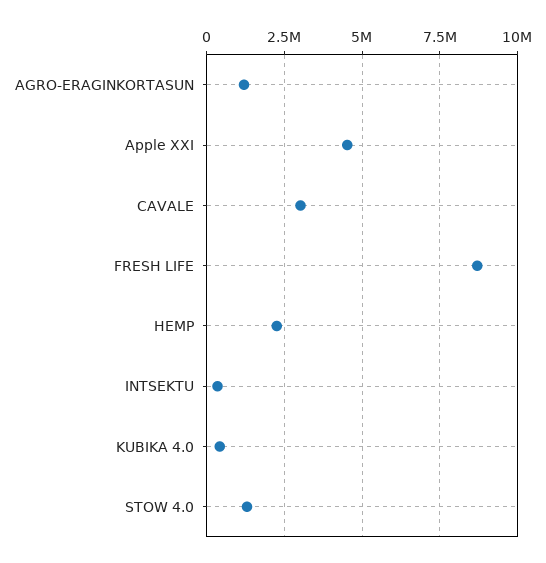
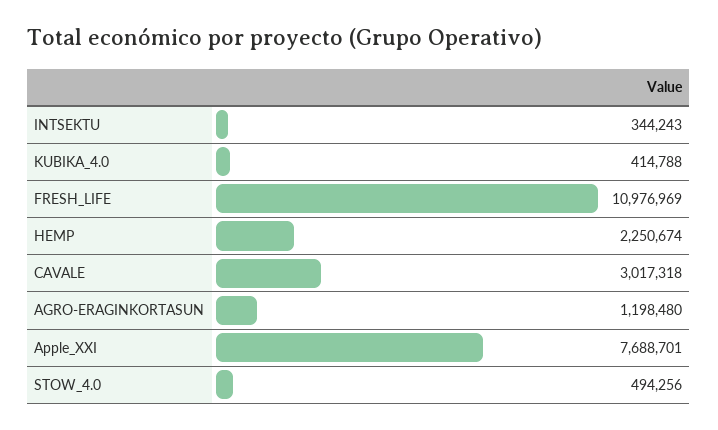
Apple XXI: 4500000 -> 7688701
FRESH LIFE: 8750000 -> 10976969
STOW 4.0: 1250000 -> 494256

